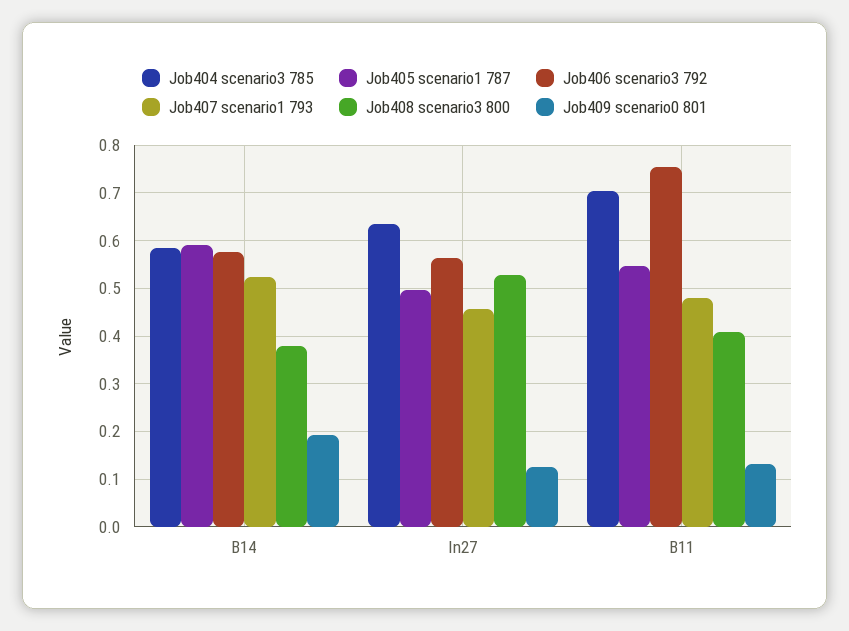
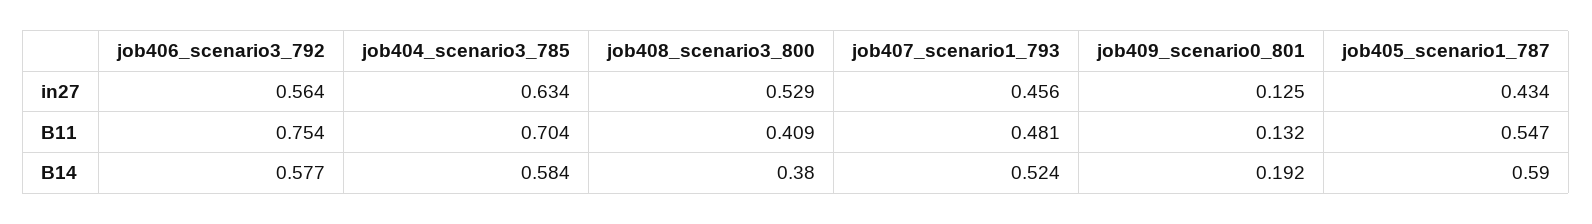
Job405 scenario1 787, In27: 0.5 -> 0.434

